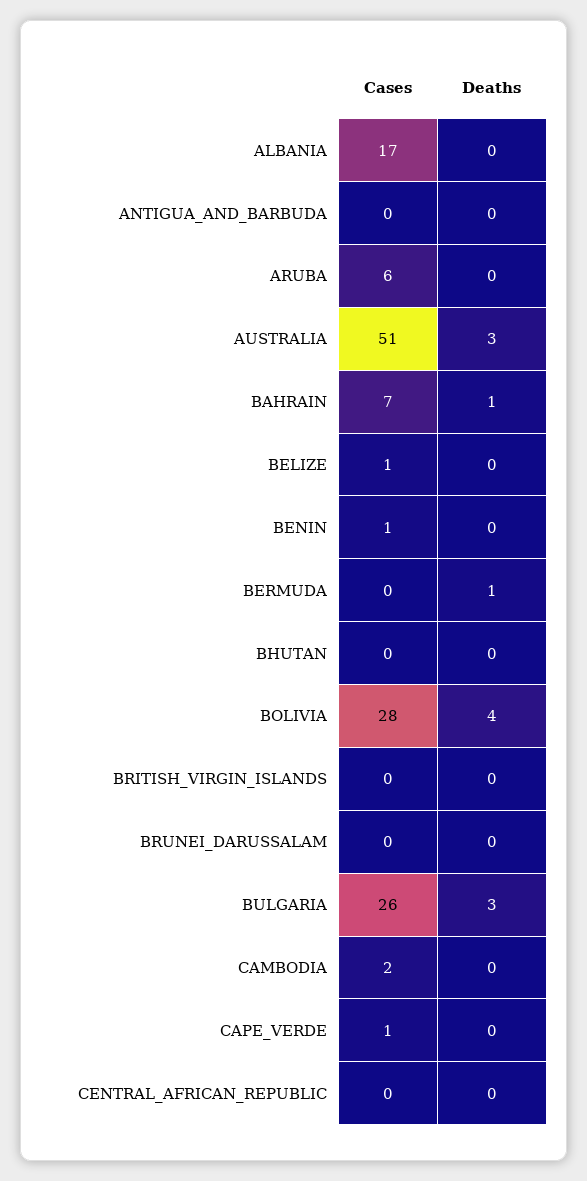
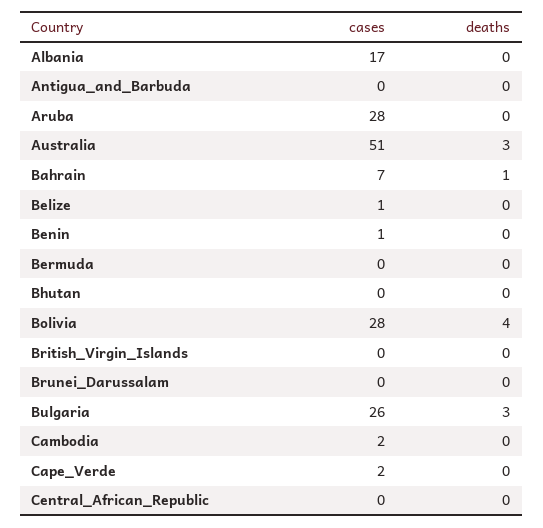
Cases, ARUBA: 6 -> 28
Deaths, BERMUDA: 1 -> 0
Cases, CAPE_VERDE: 1 -> 2

